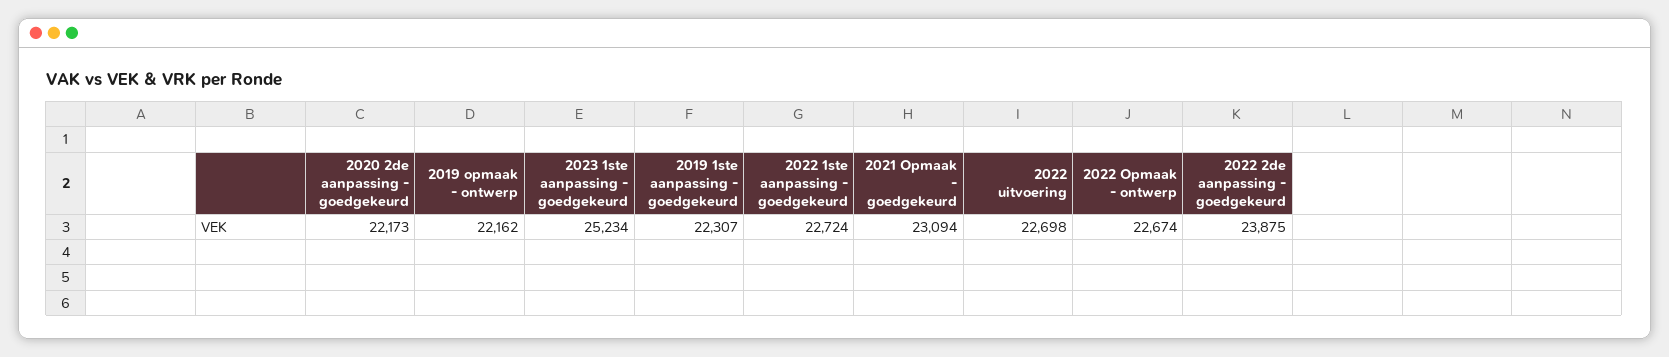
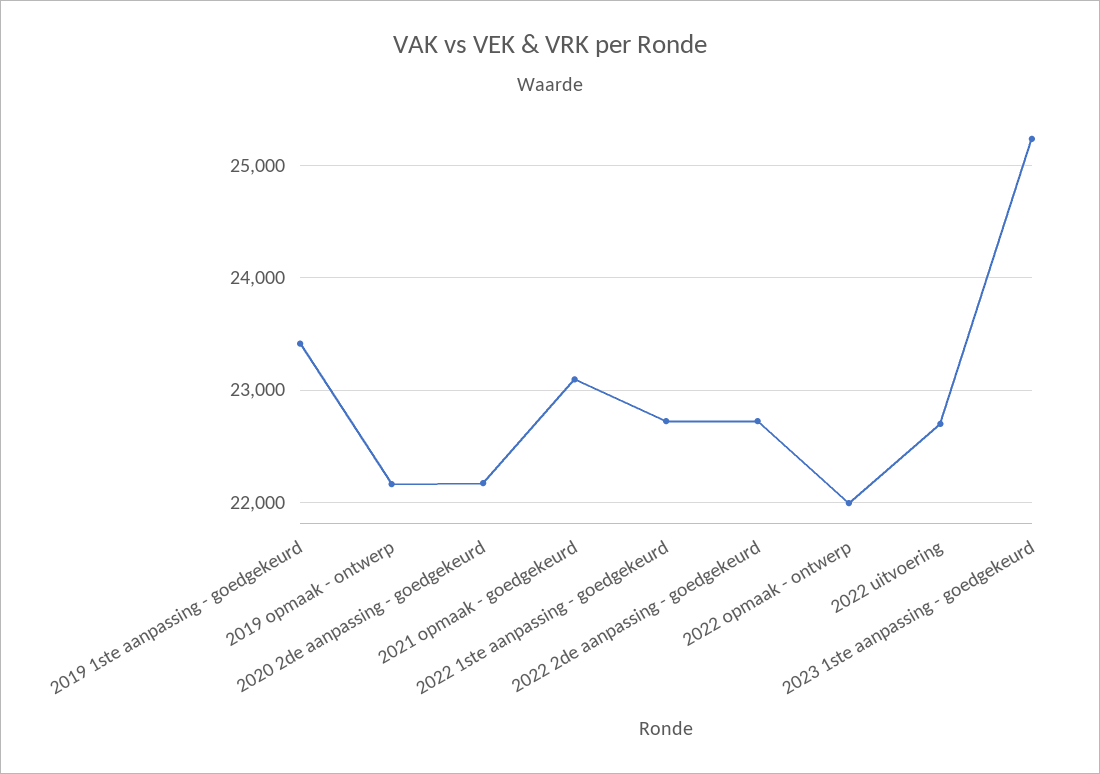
2019 1ste aanpassing - goedgekeurd: 22307 -> 23400
2022 Opmaak - ontwerp: 22674 -> 22000
2022 2de aanpassing - goedgekeurd: 23875 -> 22700

